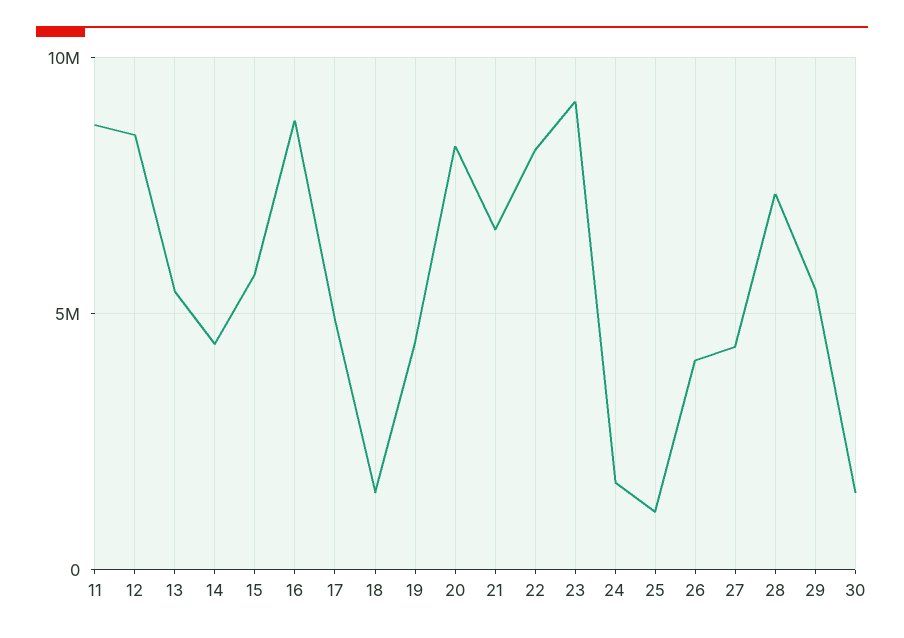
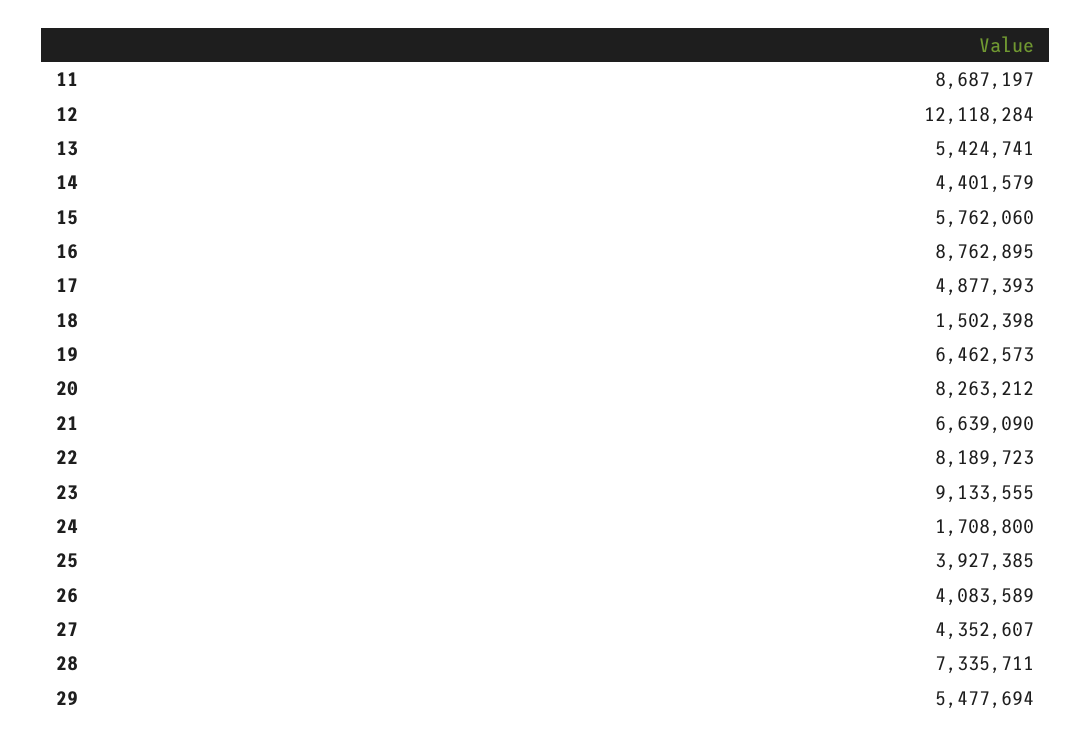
12: 8500000 -> 12118284
19: 4500000 -> 6462573
25: 1000000 -> 3927385
30: 1500000 -> none

